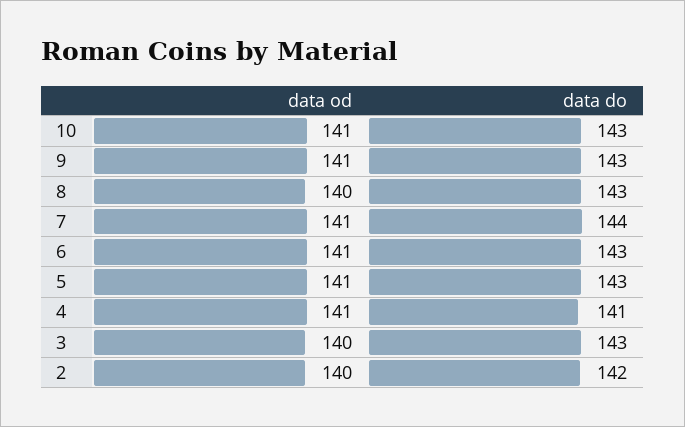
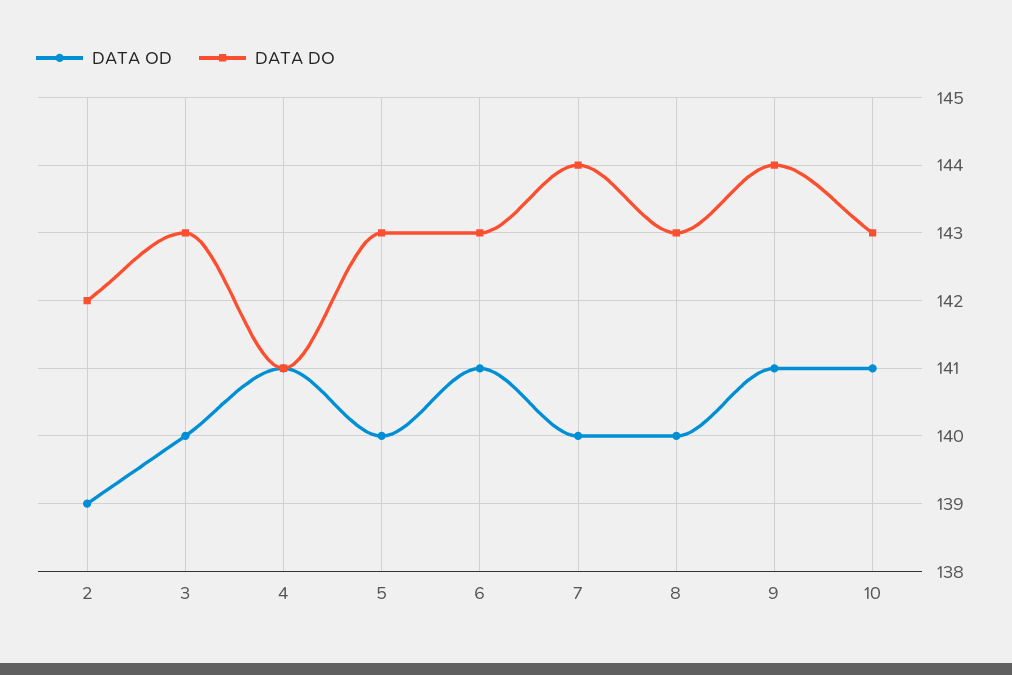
data do, 9: 143 -> 144
data od, 7: 141 -> 140
data od, 5: 141 -> 140
data od, 2: 140 -> 139

